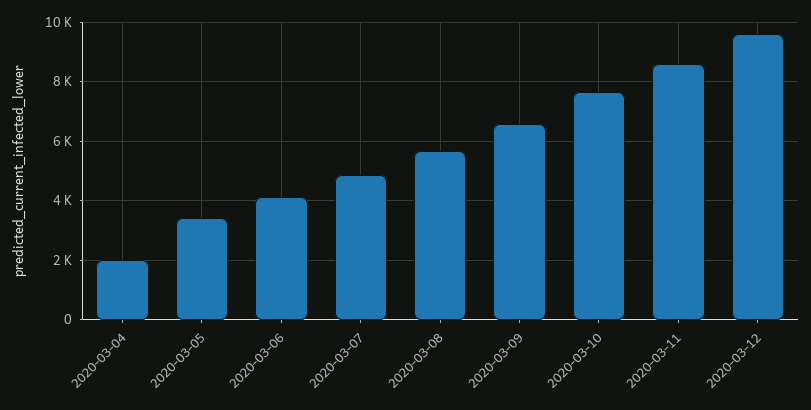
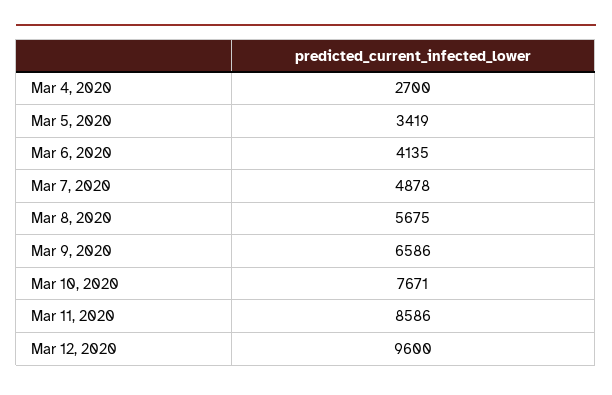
2020-03-04: 2000 -> 2700

